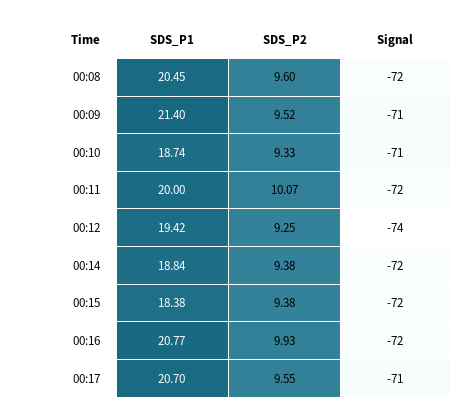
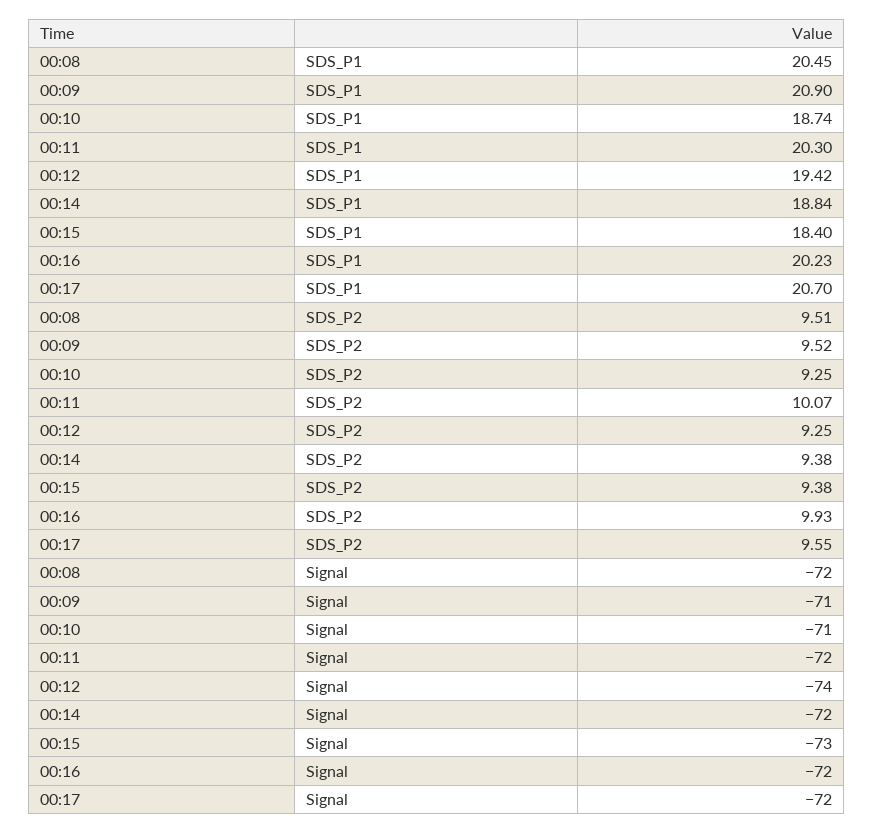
SDS_P2, 00:08: 9.6 -> 9.51
SDS_P1, 00:09: 21.4 -> 20.9
SDS_P2, 00:10: 9.33 -> 9.25
SDS_P1, 00:11: 20 -> 20.3
SDS_P1, 00:15: 18.38 -> 18.4
Signal, 00:15: -72 -> -73
SDS_P1, 00:16: 20.77 -> 20.23
Signal, 00:17: -71 -> -72

